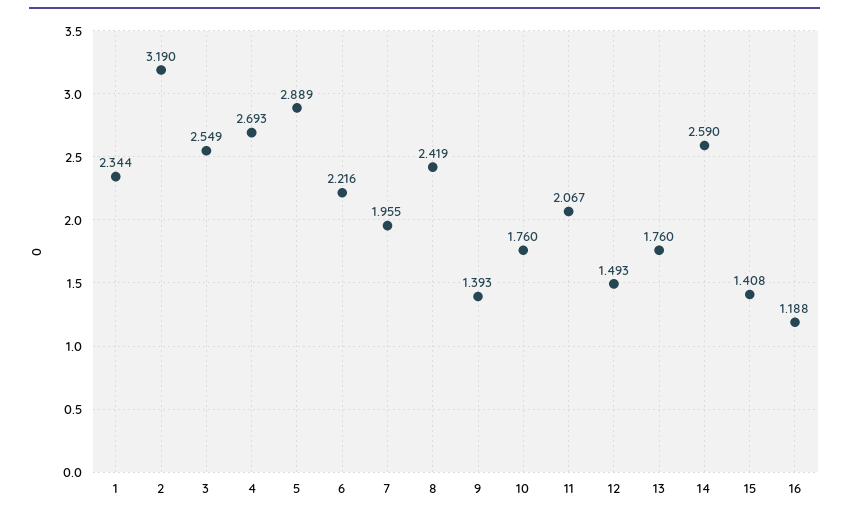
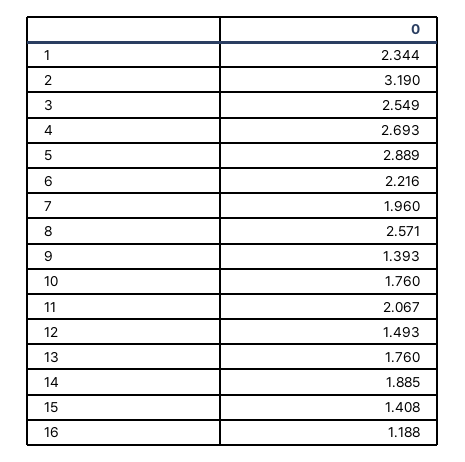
7: 1.955 -> 1.96
8: 2.419 -> 2.571
14: 2.59 -> 1.885

